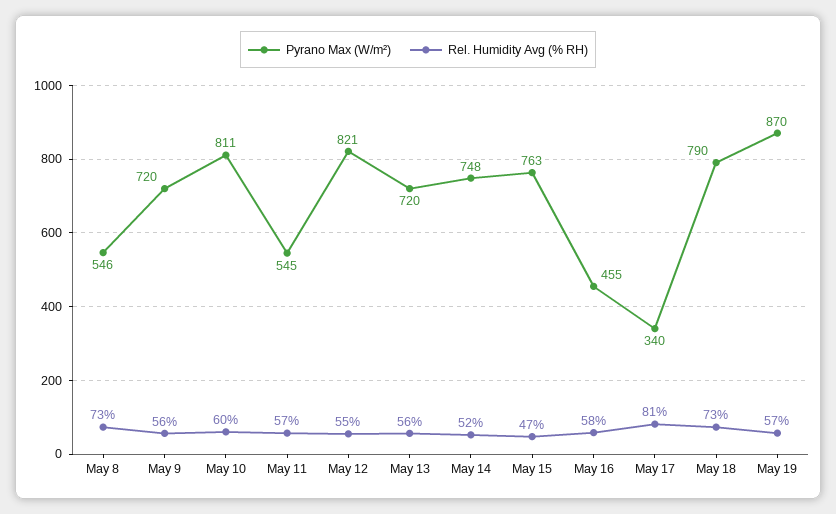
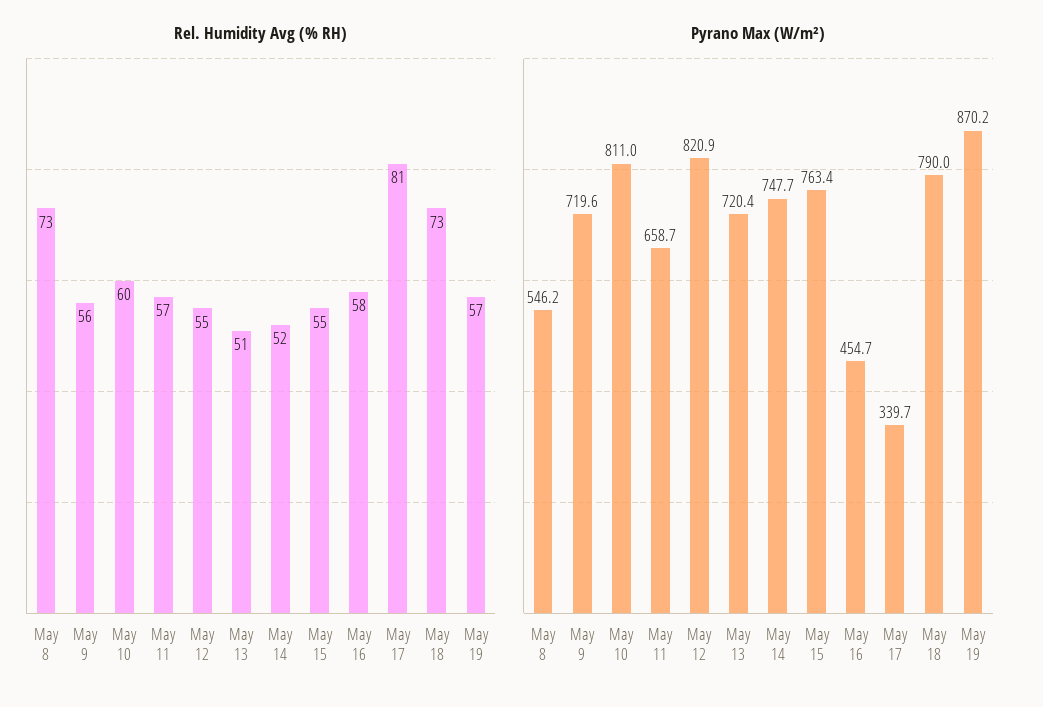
Pyrano Max (W/m²), May 11: 545 -> 658.7
Rel. Humidity Avg (% RH), May 13: 56 -> 51
Rel. Humidity Avg (% RH), May 15: 47 -> 55

